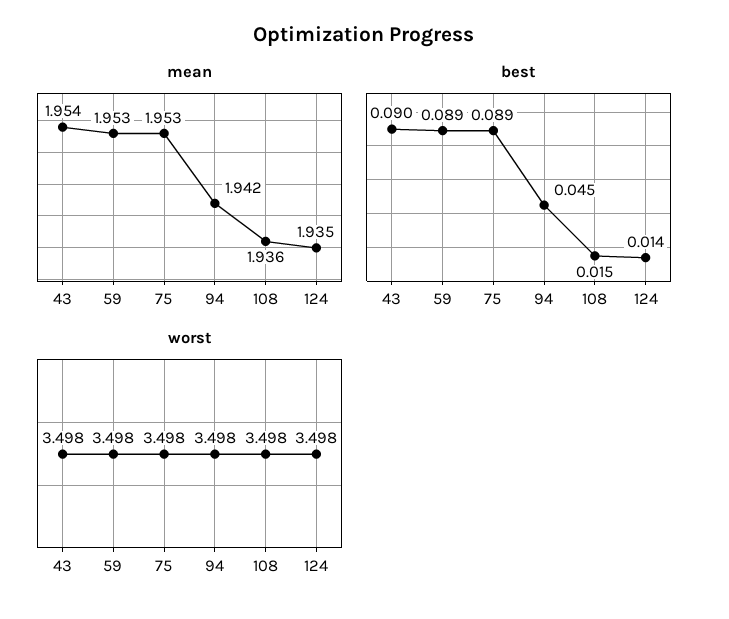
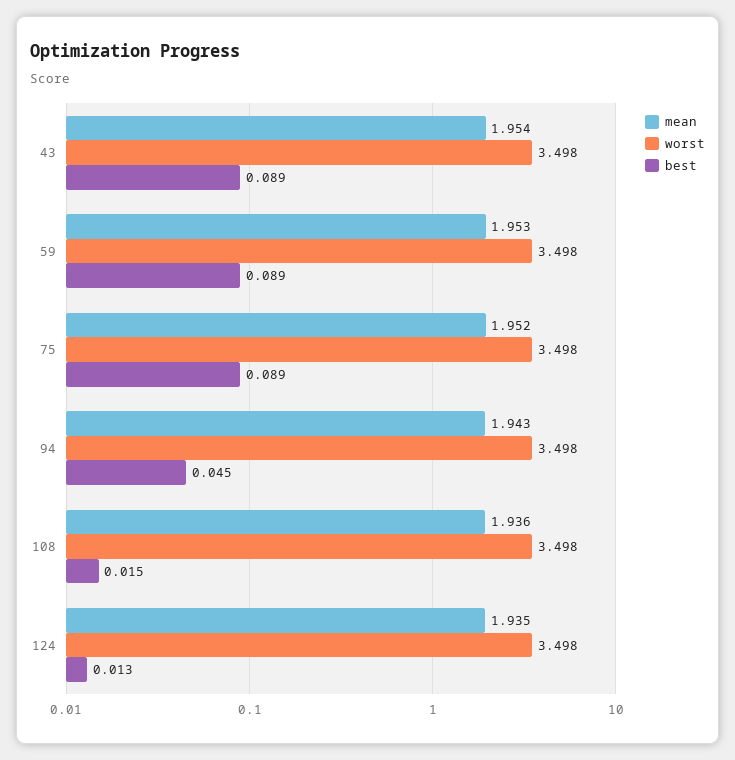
mean, 75: 1.953 -> 1.952
mean, 94: 1.942 -> 1.943
best, 43: 0.09 -> 0.089
best, 124: 0.014 -> 0.013

